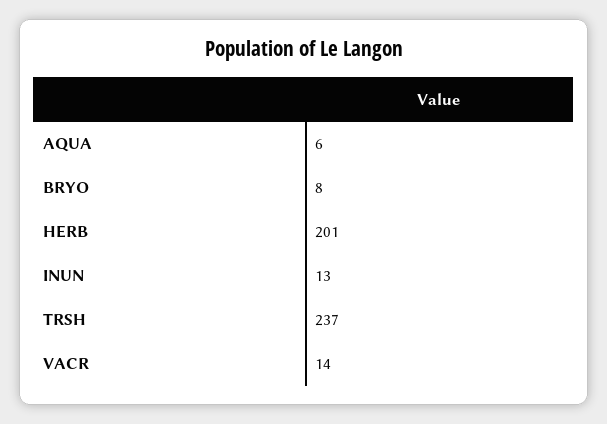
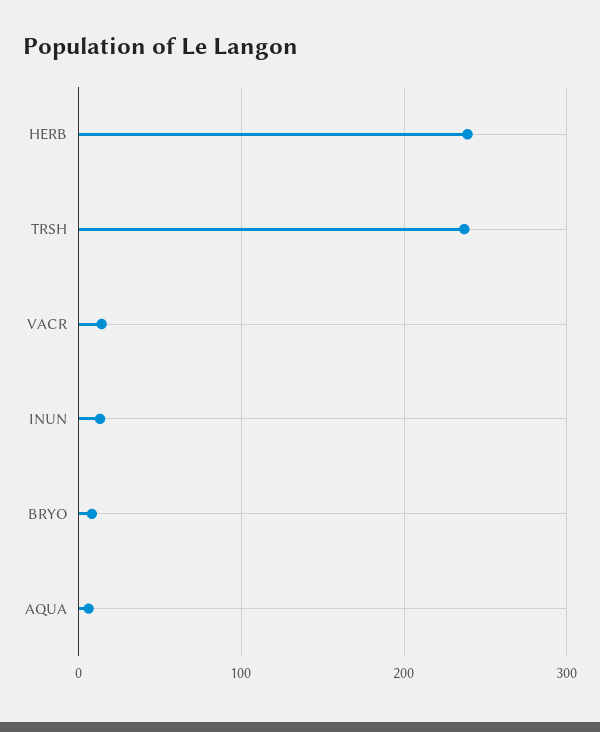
HERB: 201 -> 240

